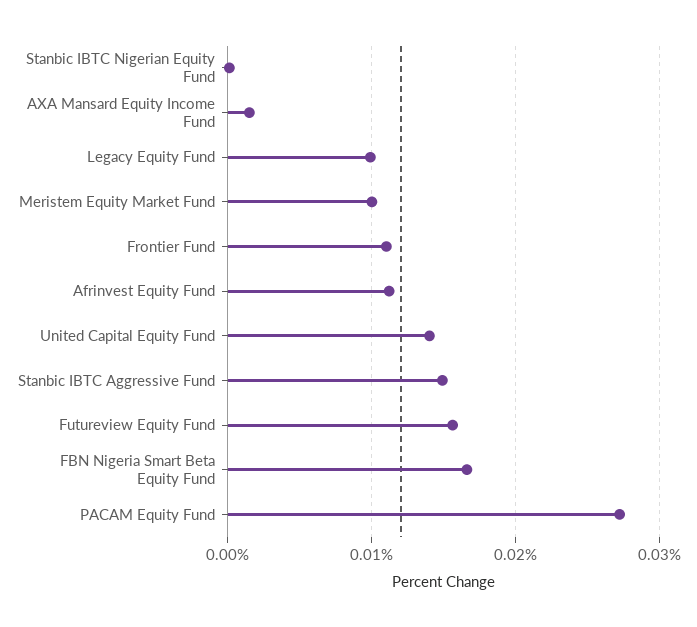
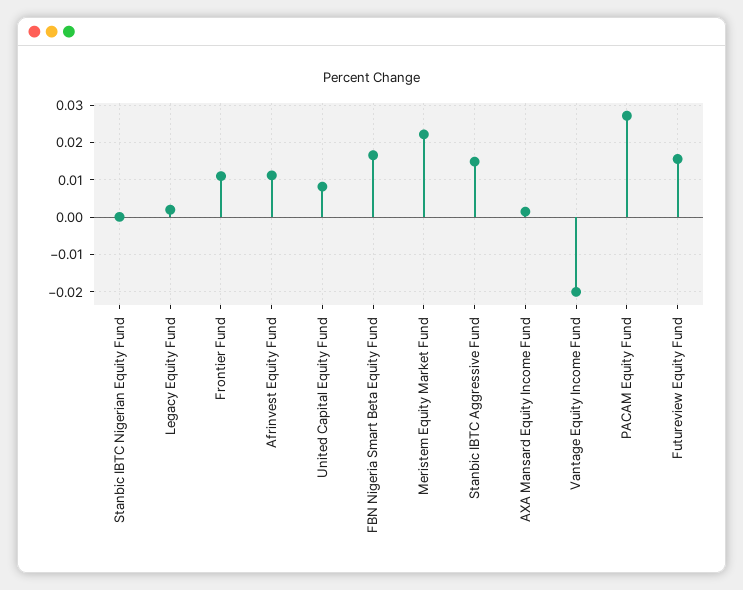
Legacy Equity Fund: 0.01 -> 0.002
Meristem Equity Market Fund: 0.01 -> 0.022
United Capital Equity Fund: 0.014 -> 0.008
Vantage Equity Income Fund: none -> -0.02

